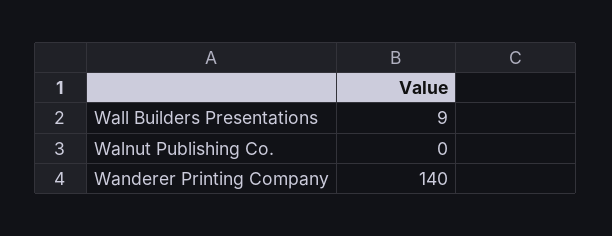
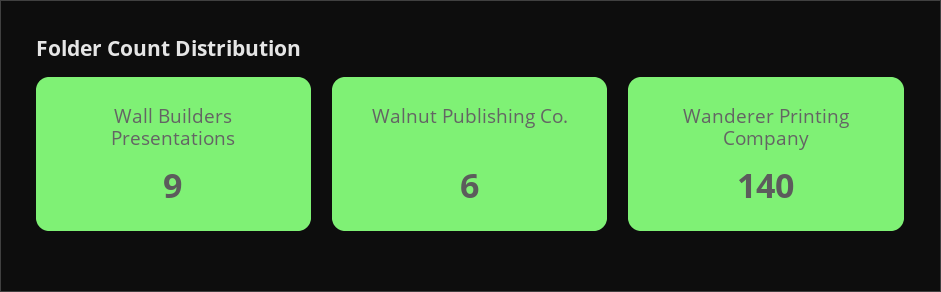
Walnut Publishing Co.: 0 -> 6

